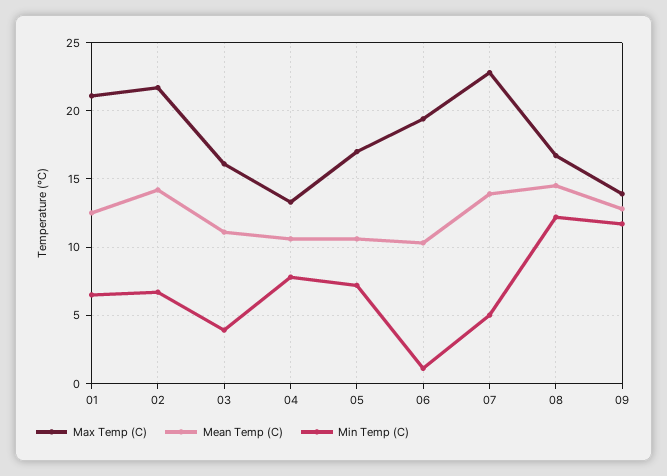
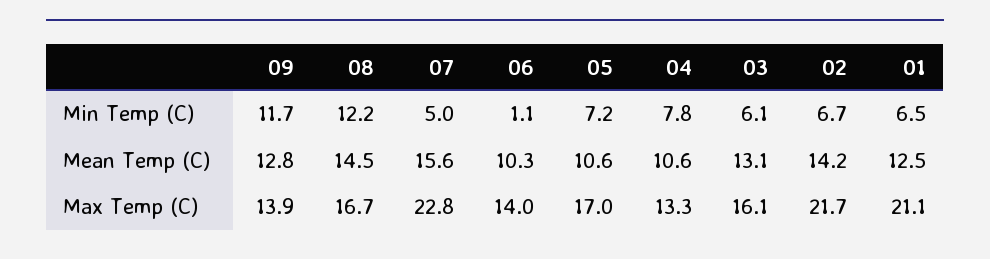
Mean Temp (C), 03: 11 -> 13.1
Min Temp (C), 03: 4 -> 6.1
Max Temp (C), 06: 19.5 -> 14
Mean Temp (C), 07: 14 -> 15.6

